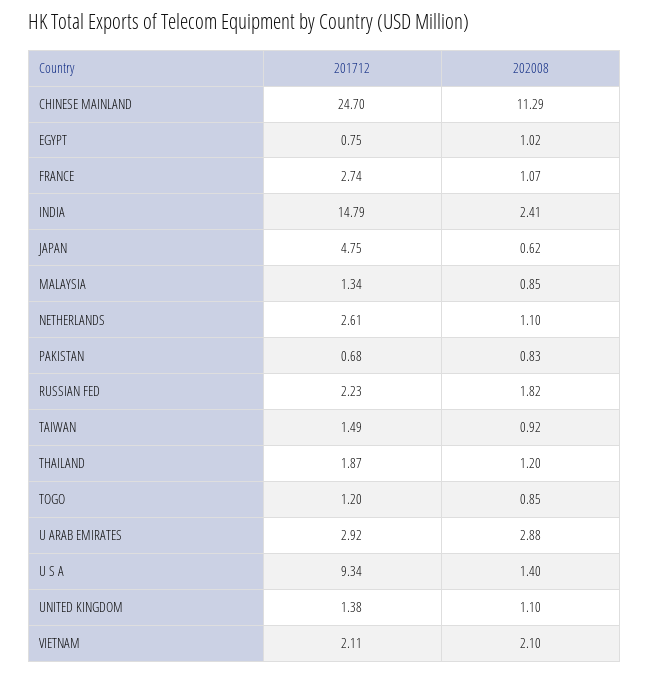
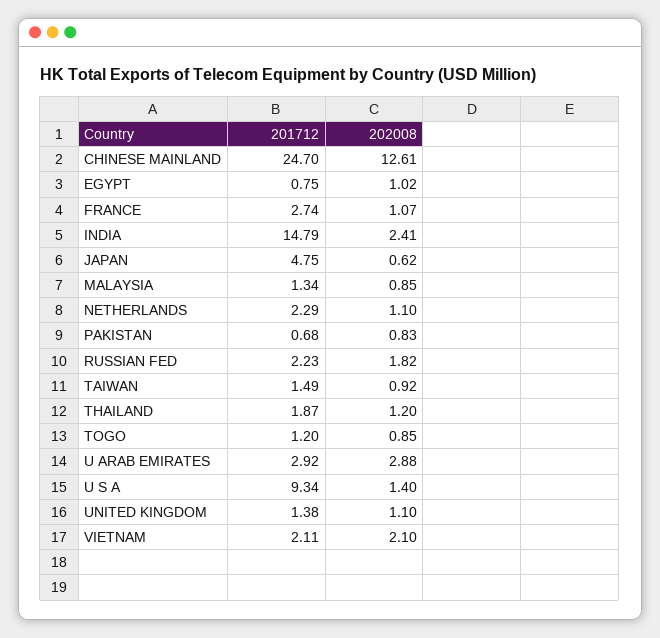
202008, CHINESE MAINLAND: 11.29 -> 12.61
201712, NETHERLANDS: 2.61 -> 2.29

